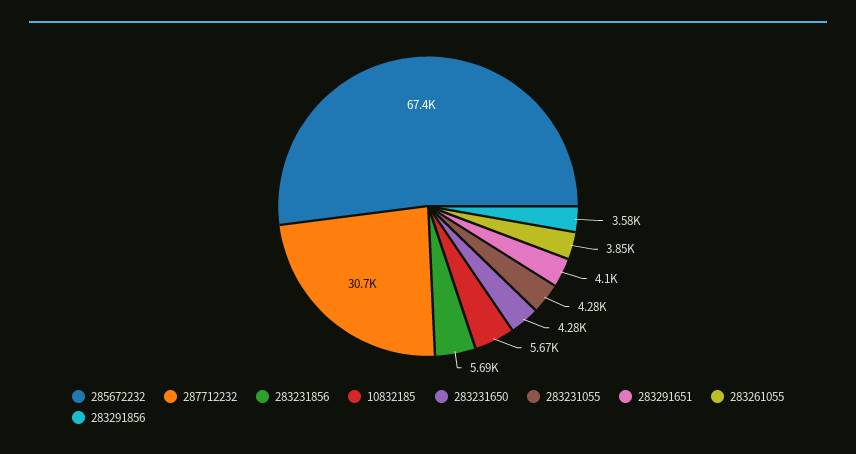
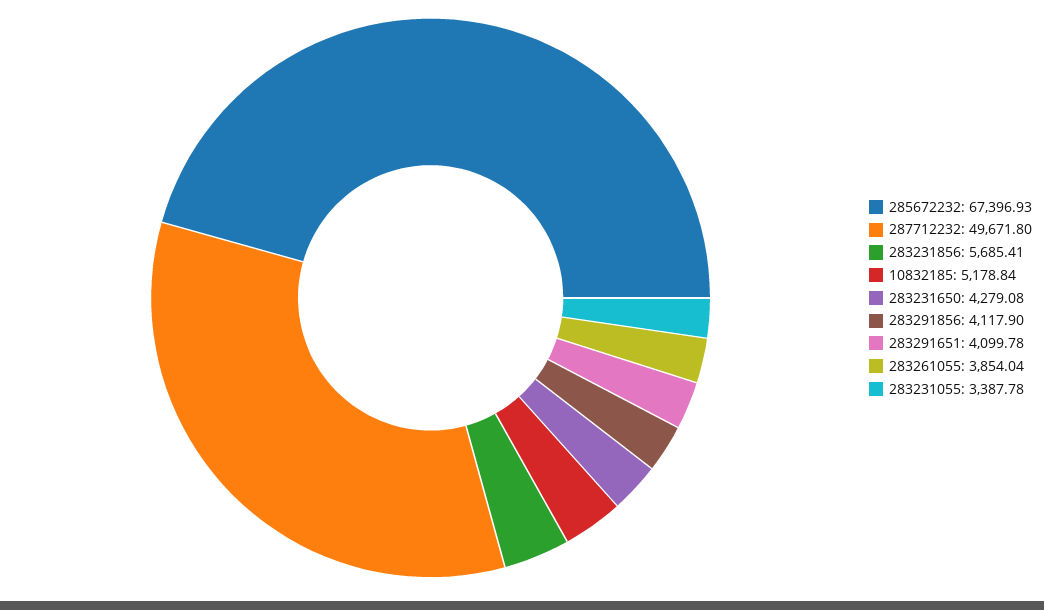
287712232: 30700 -> 49671.8
10832185: 5670 -> 5178.84
283231055: 4280 -> 3387.78
283291856: 3580 -> 4117.9

